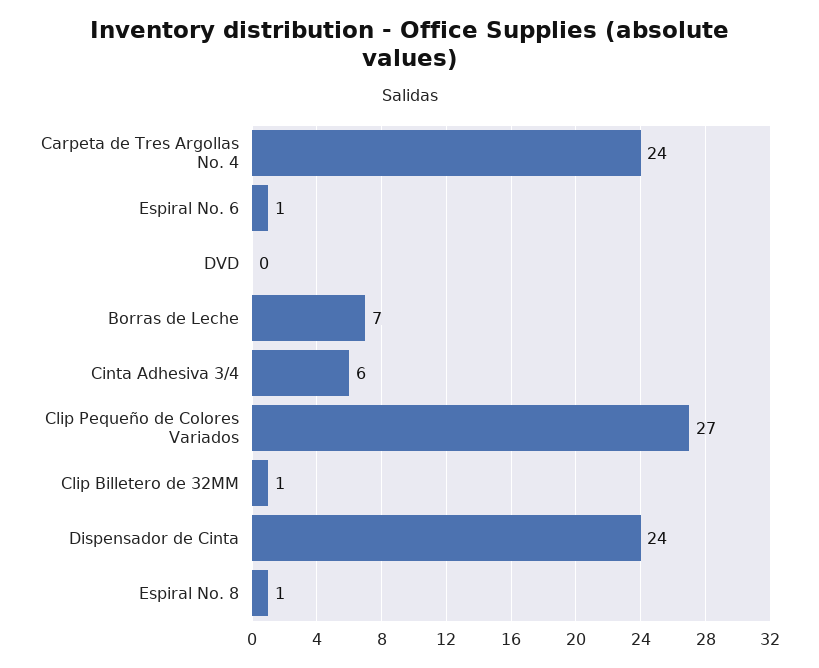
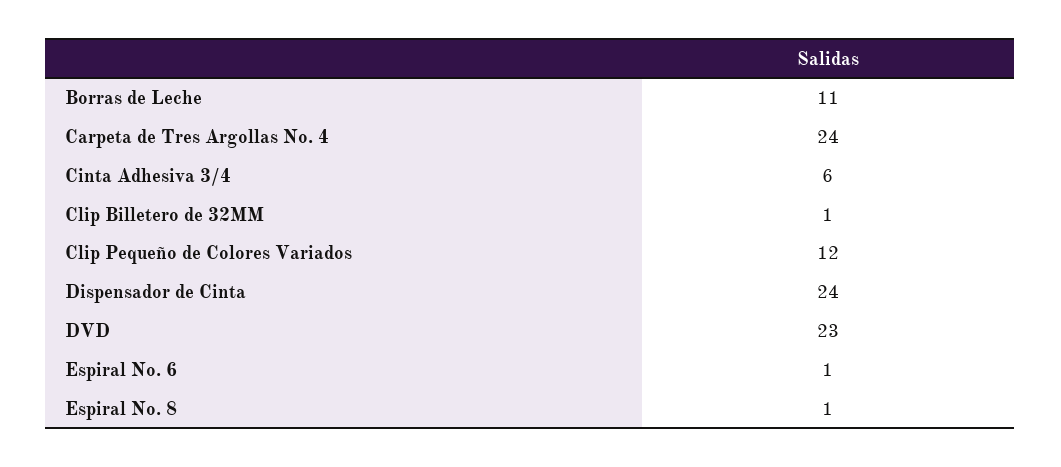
DVD: 0 -> 23
Borras de Leche: 7 -> 11
Clip Pequeño de Colores Variados: 27 -> 12

